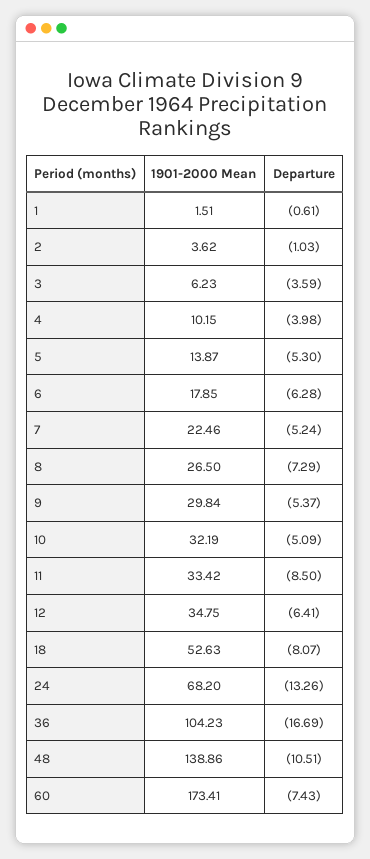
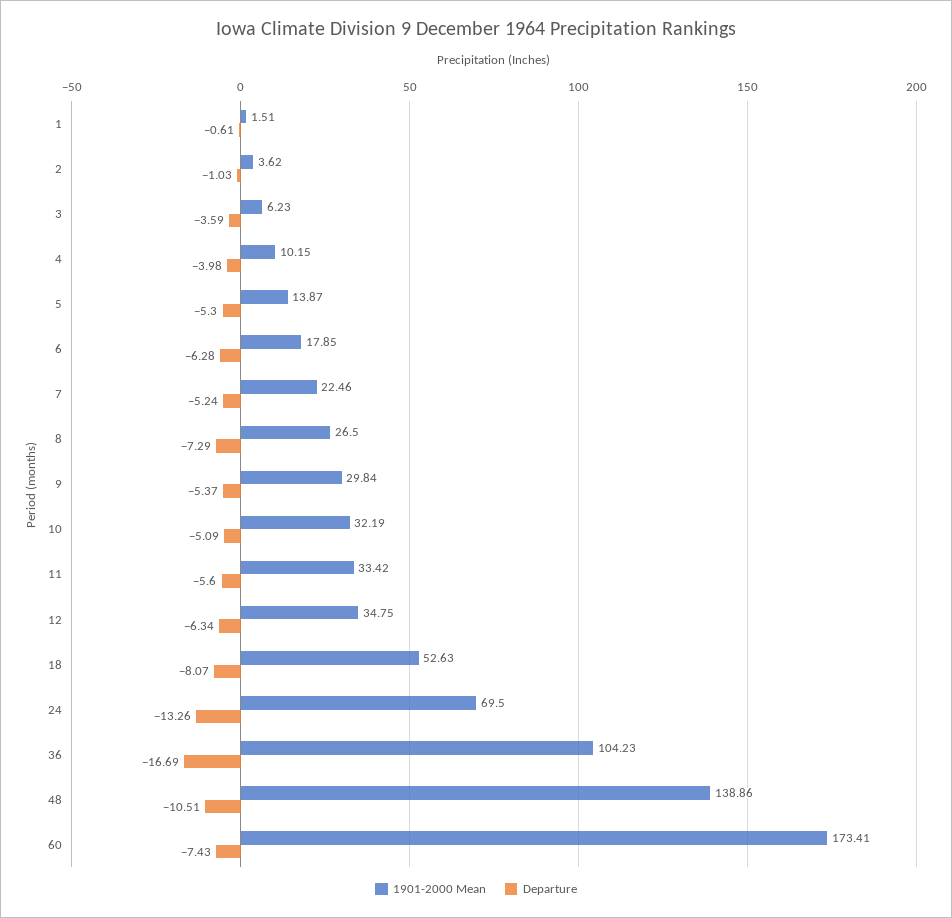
Departure, 11: -8.5 -> -5.6
Departure, 12: -6.41 -> -6.34
1901-2000 Mean, 24: 68.2 -> 69.5

